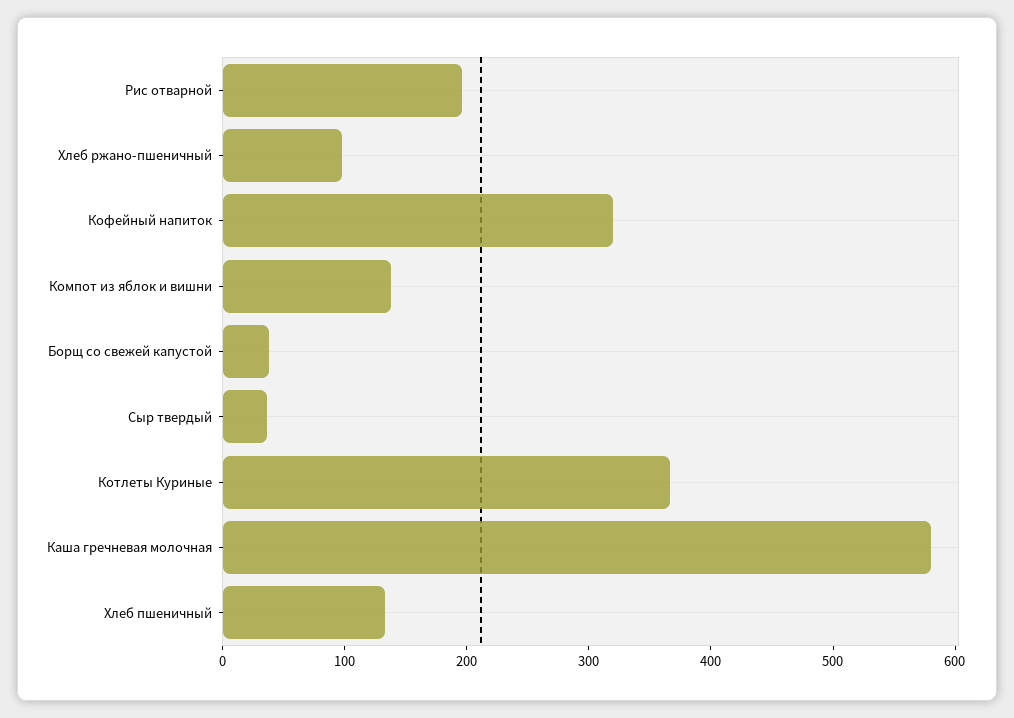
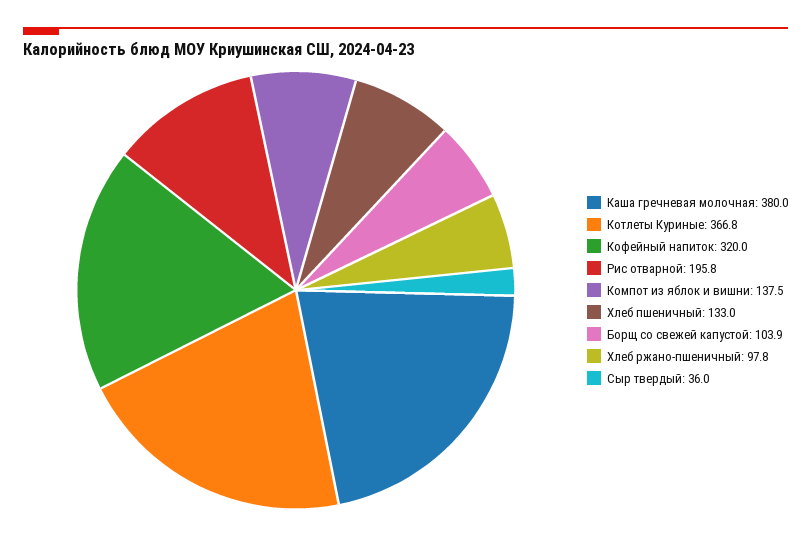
Борщ со свежей капустой: 40 -> 103.9
Каша гречневая молочная: 580 -> 380

